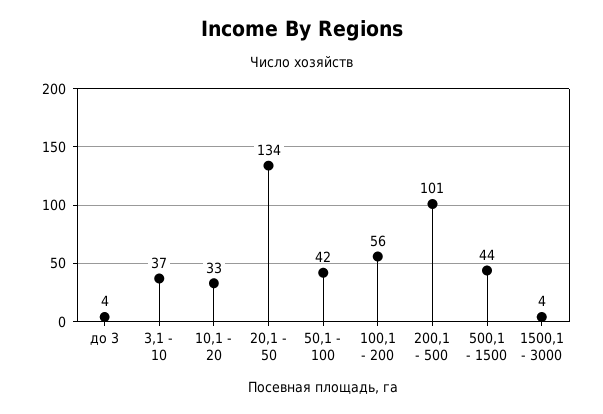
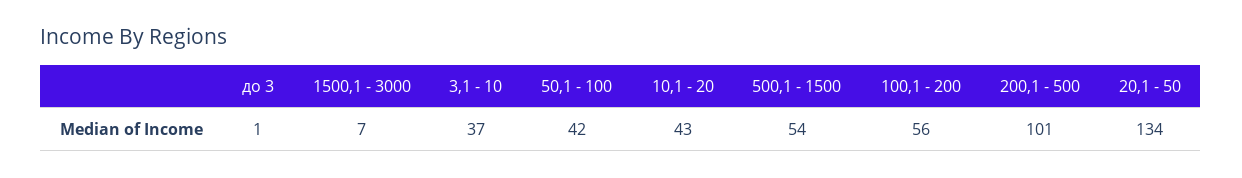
до 3: 4 -> 1
10,1 - 20: 33 -> 43
500,1 - 1500: 44 -> 54
1500,1 - 3000: 4 -> 7

